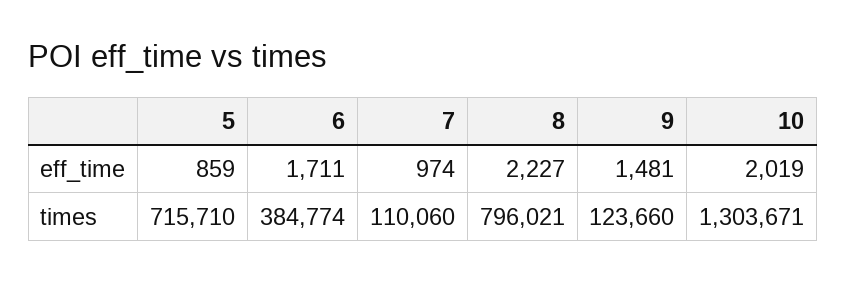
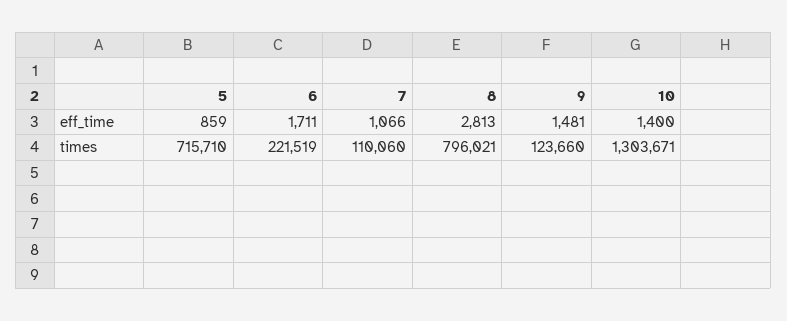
7, eff_time: 974 -> 1066
8, eff_time: 2227 -> 2813
10, eff_time: 2019 -> 1400
6, times: 384774 -> 221519

